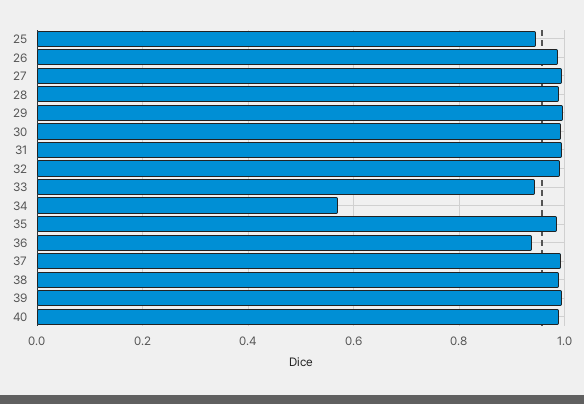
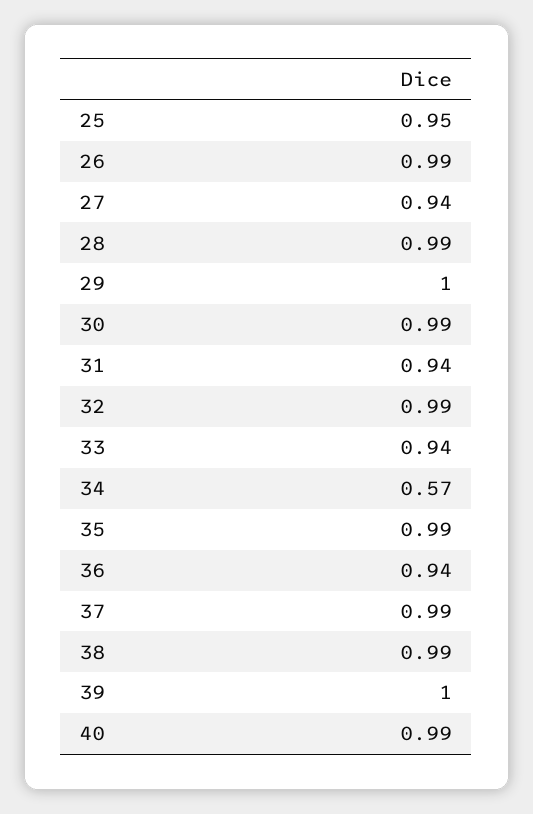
27: 1 -> 0.94
31: 1 -> 0.94

